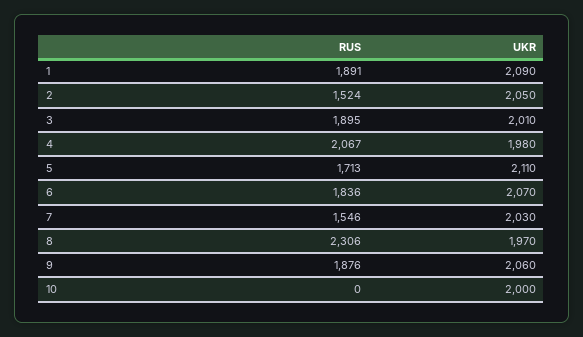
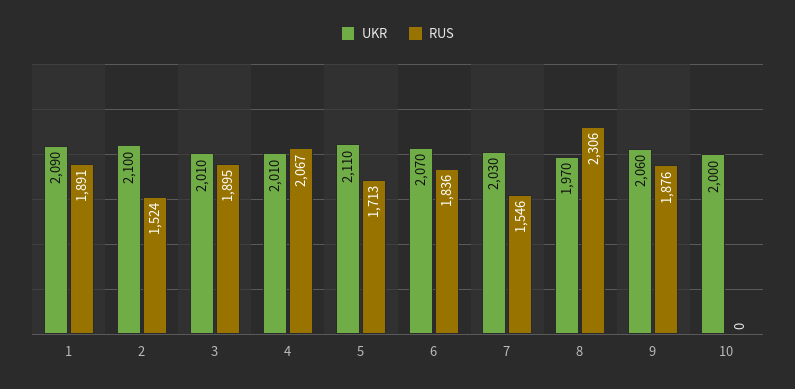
UKR, 2: 2050 -> 2100
UKR, 4: 1980 -> 2010

